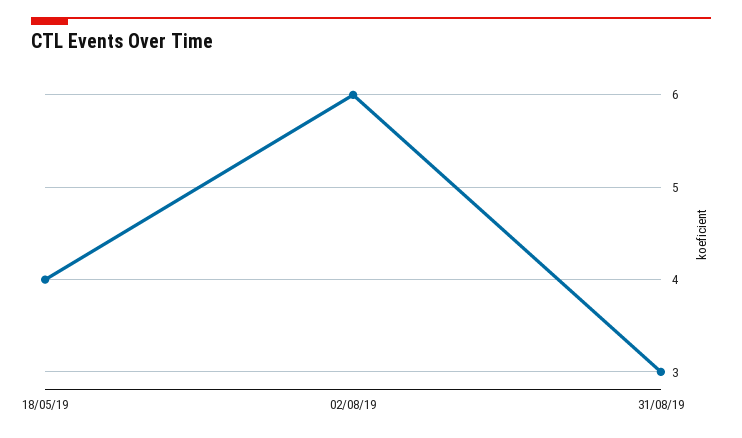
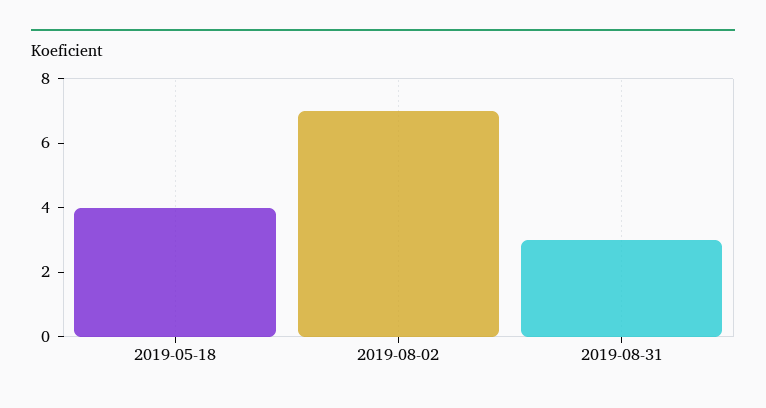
02/08/19: 6 -> 7

